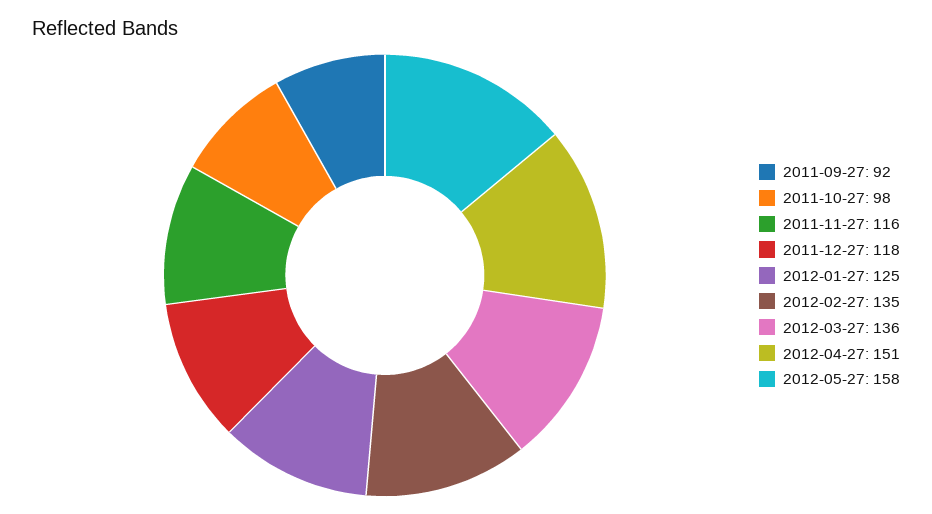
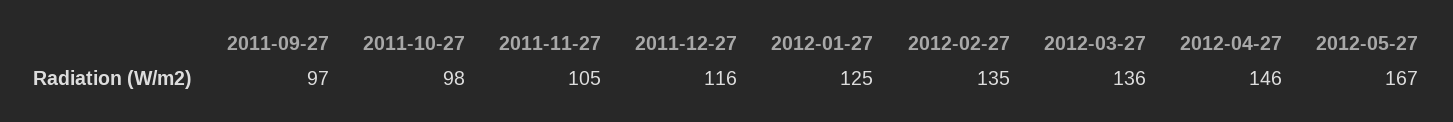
2011-09-27: 92 -> 97
2011-11-27: 116 -> 105
2011-12-27: 118 -> 116
2012-04-27: 151 -> 146
2012-05-27: 158 -> 167

